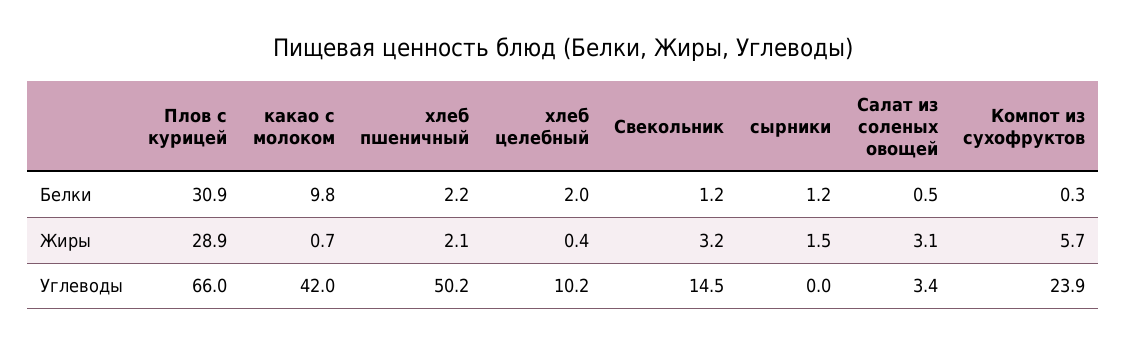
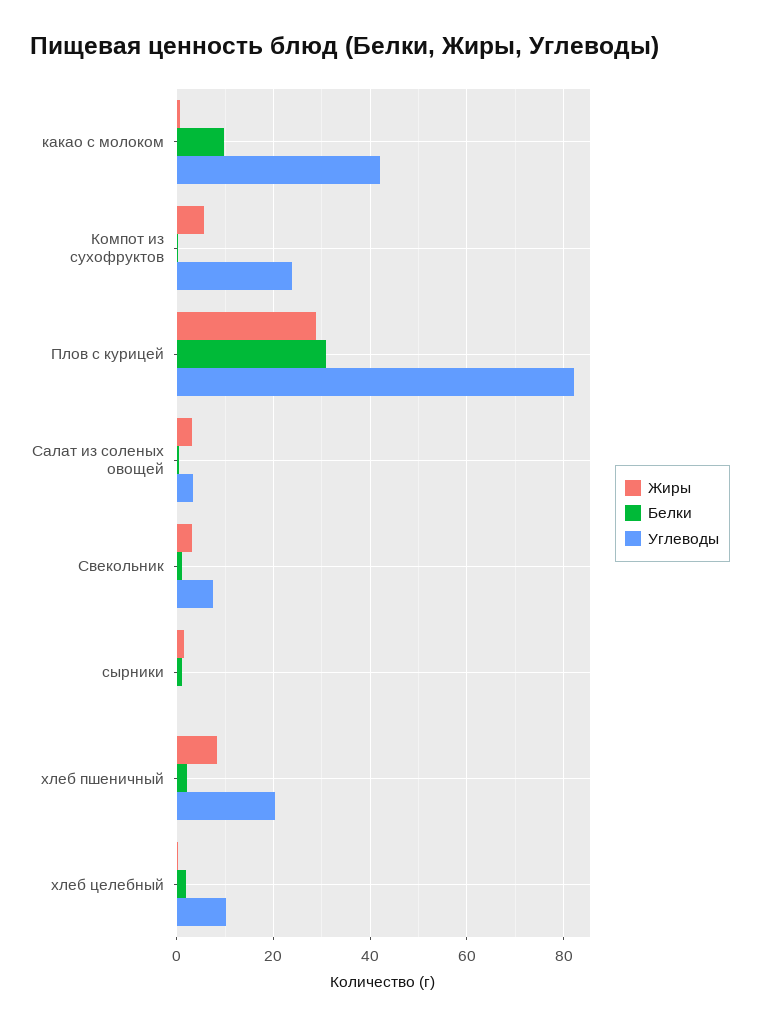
Жиры, хлеб пшеничный: 2.1 -> 8
Углеводы, Плов с курицей: 66 -> 82
Углеводы, хлеб пшеничный: 50.2 -> 20
Углеводы, Свекольник: 14.5 -> 8

